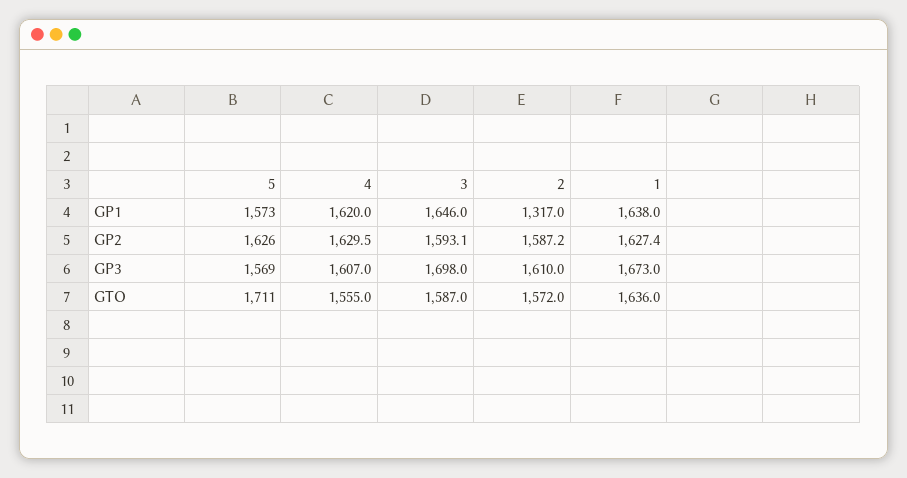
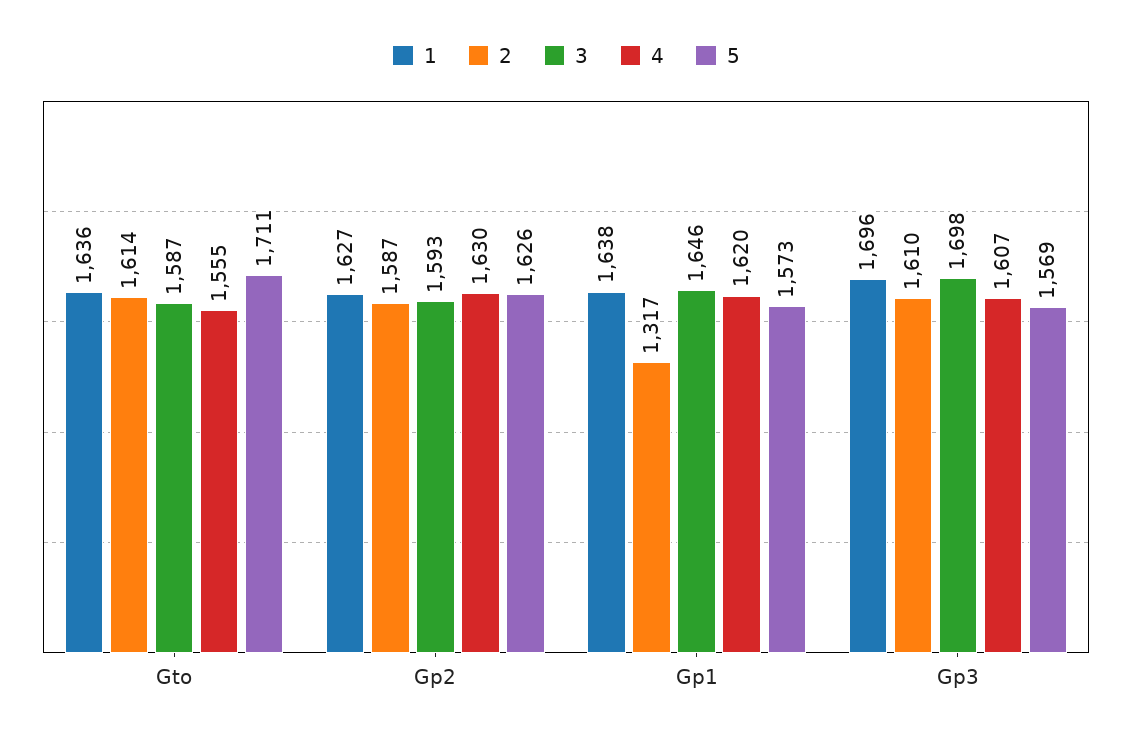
1, GP3: 1673 -> 1696
2, GTO: 1572 -> 1614

